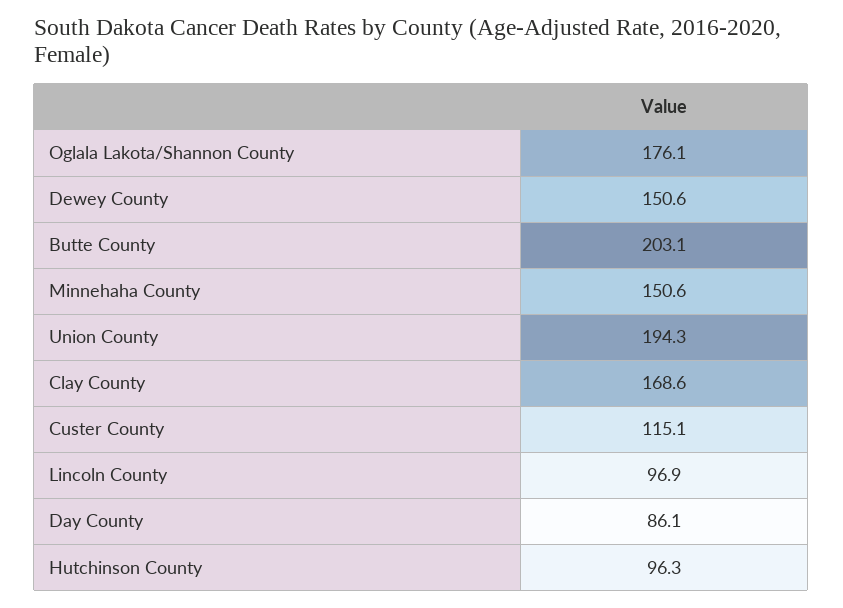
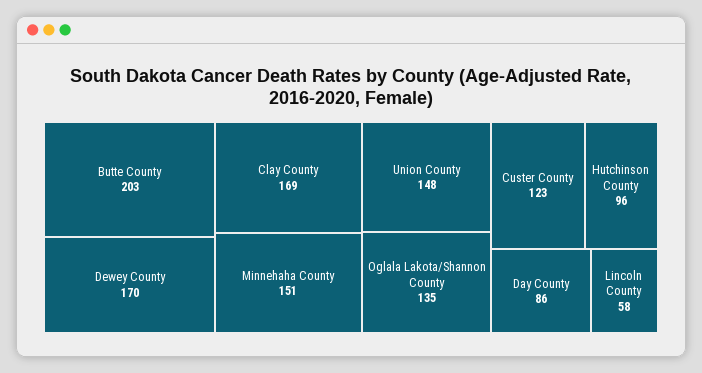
Oglala Lakota/Shannon County: 176.1 -> 135
Dewey County: 150.6 -> 170
Union County: 194.3 -> 148
Custer County: 115.1 -> 123
Lincoln County: 96.9 -> 58

